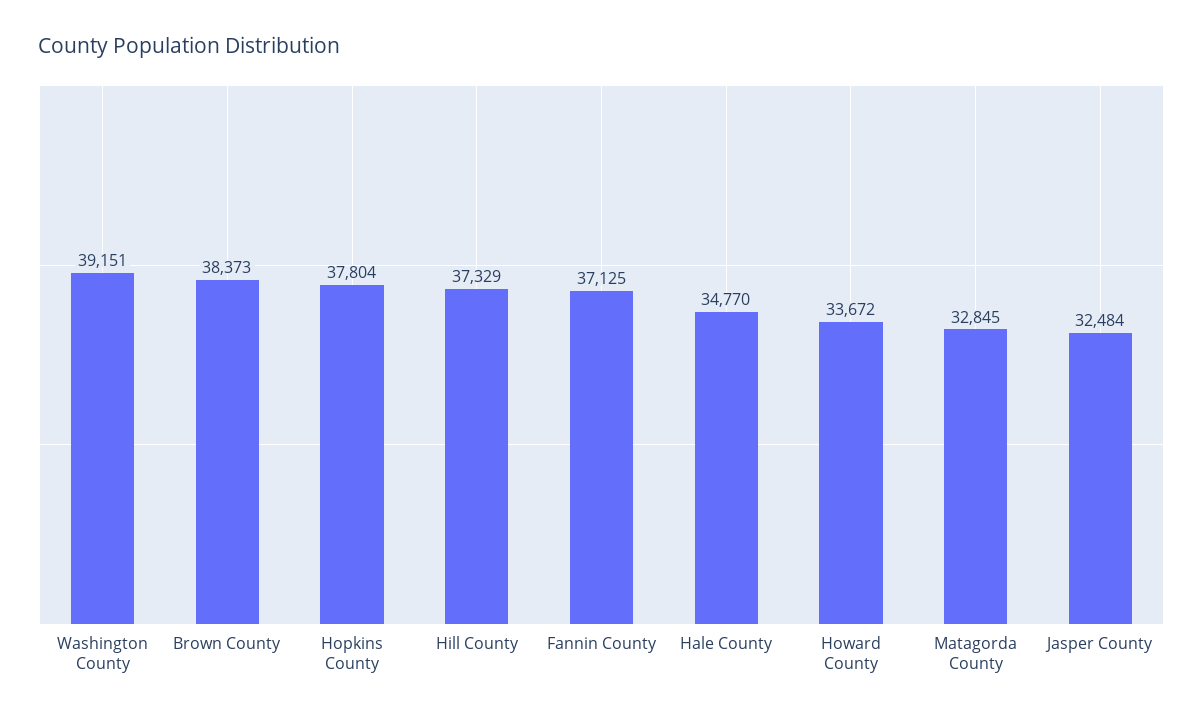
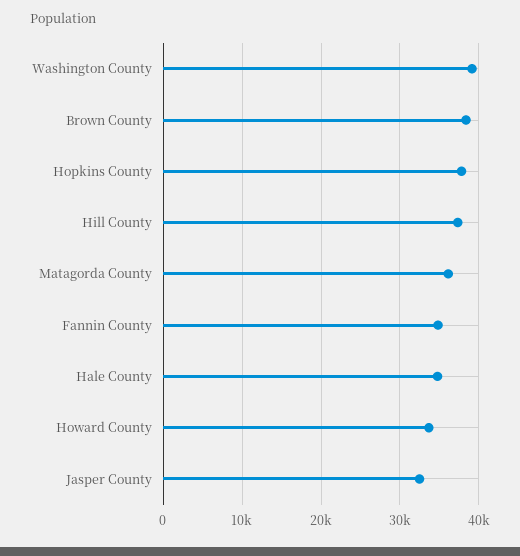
Fannin County: 37125 -> 35000
Matagorda County: 32845 -> 36000

